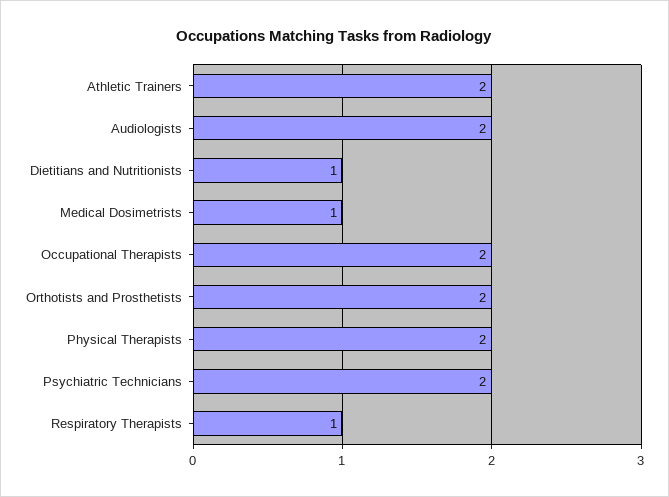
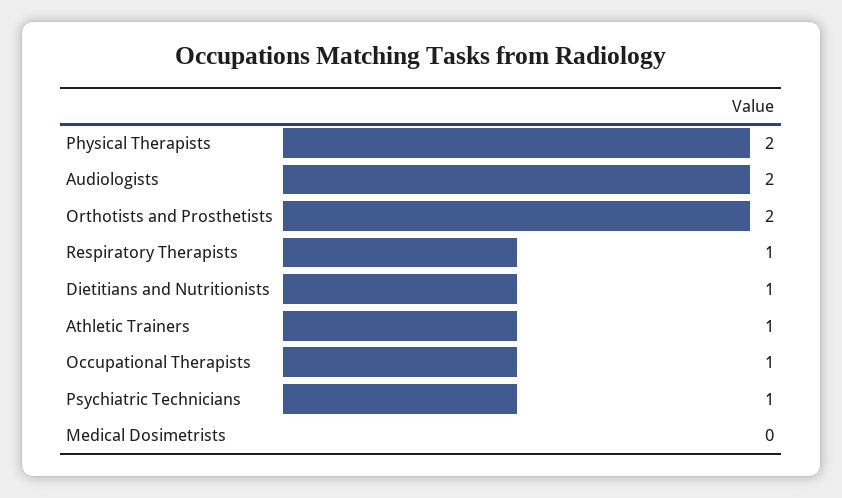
Athletic Trainers: 2 -> 1
Medical Dosimetrists: 1 -> 0
Occupational Therapists: 2 -> 1
Psychiatric Technicians: 2 -> 1

